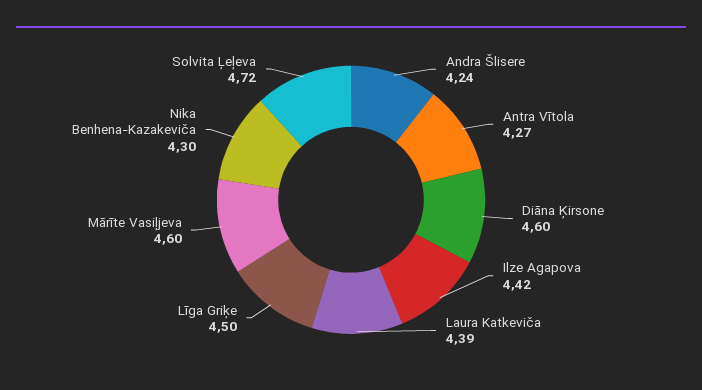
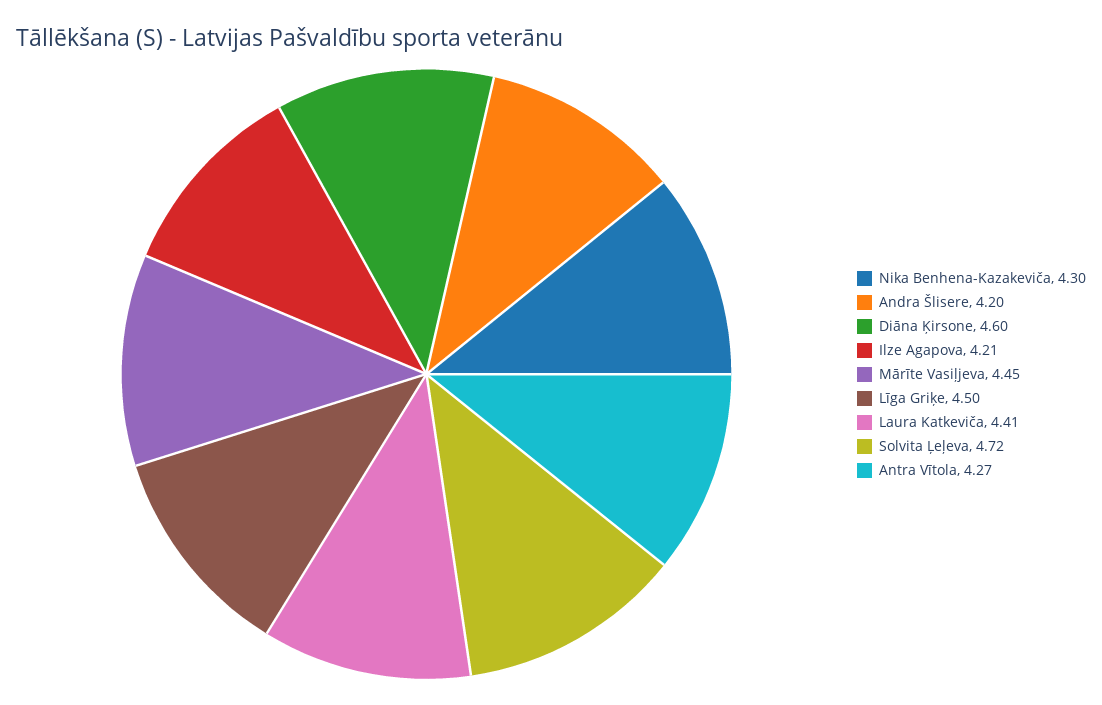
Andra Šlisere: 4.24 -> 4.2
Ilze Agapova: 4.42 -> 4.21
Laura Katkeviča: 4.39 -> 4.41
Mārīte Vasiļjeva: 4.6 -> 4.45

